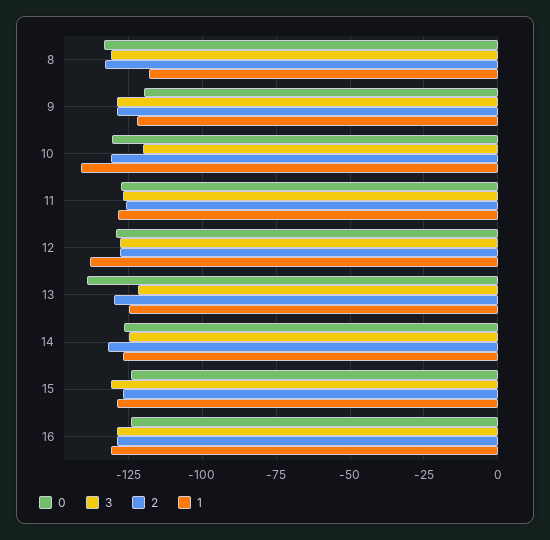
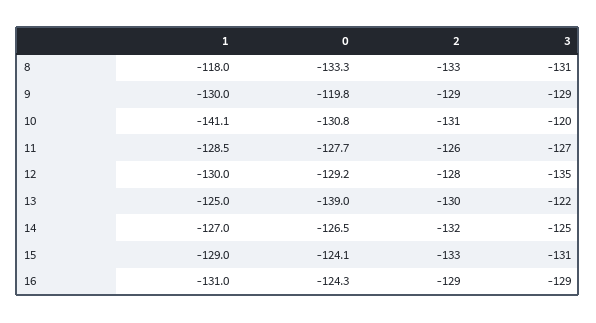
1, 9: -122.5 -> -130
3, 12: -127.5 -> -135
1, 12: -137.5 -> -130
2, 15: -127.5 -> -133

